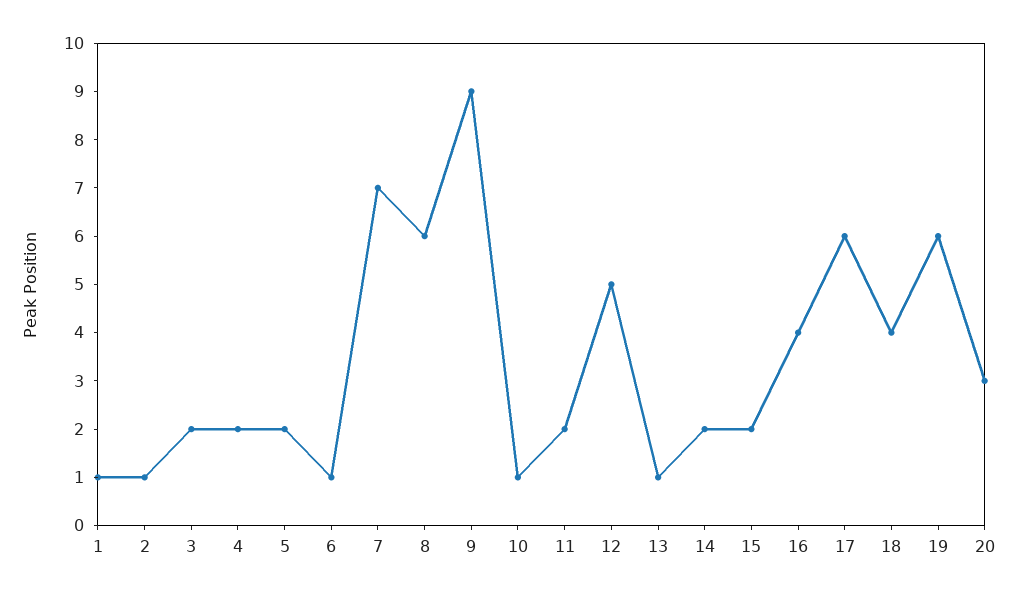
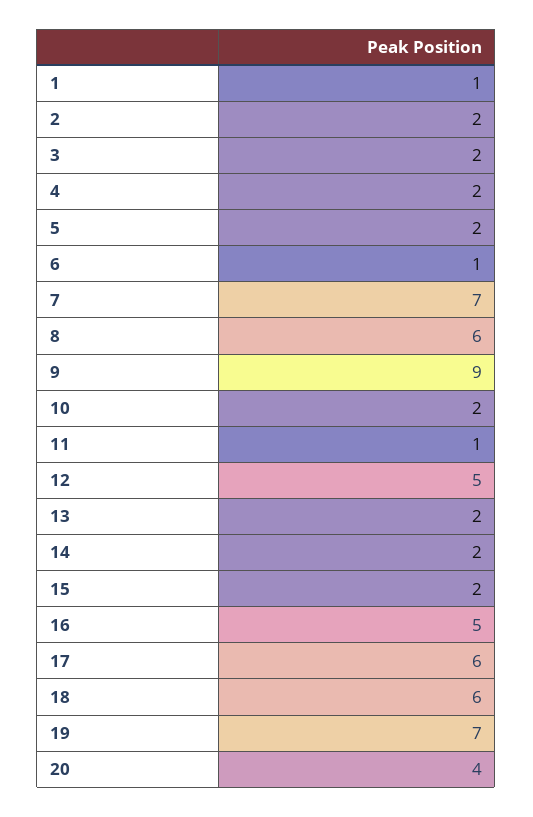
2: 1 -> 2
10: 1 -> 2
11: 2 -> 1
13: 1 -> 2
16: 4 -> 5
18: 4 -> 6
19: 6 -> 7
20: 3 -> 4

